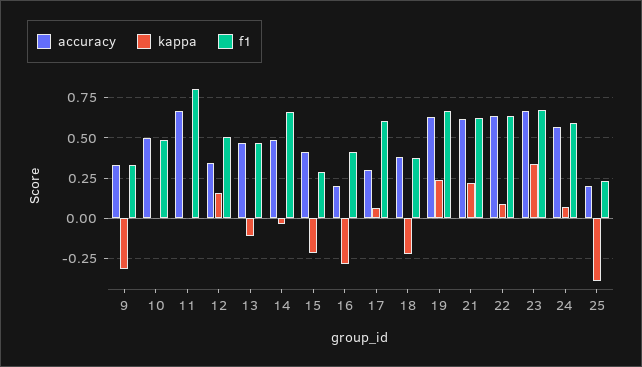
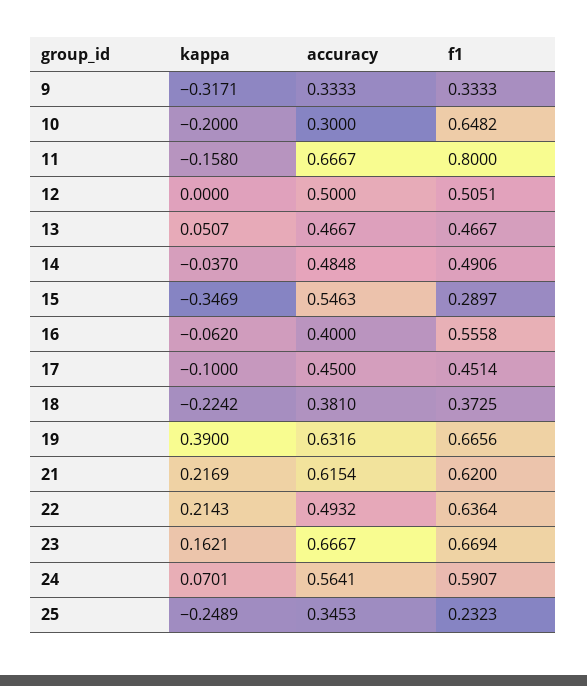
accuracy, 10: 0.5 -> 0.3
kappa, 10: 0 -> -0.2
f1, 10: 0.5 -> 0.6482
kappa, 11: 0 -> -0.158
accuracy, 12: 0.35 -> 0.5
kappa, 12: 0.15 -> 0
kappa, 13: -0.1 -> 0.0507
f1, 14: 0.65 -> 0.4906
accuracy, 15: 0.4 -> 0.5463
kappa, 15: -0.2 -> -0.3469
accuracy, 16: 0.2 -> 0.4
kappa, 16: -0.3 -> -0.062
f1, 16: 0.4 -> 0.5558
accuracy, 17: 0.3 -> 0.45
kappa, 17: 0.05 -> -0.1
f1, 17: 0.6 -> 0.4514
kappa, 19: 0.25 -> 0.39
accuracy, 22: 0.65 -> 0.4932
kappa, 22: 0.1 -> 0.2143
kappa, 23: 0.35 -> 0.1621
accuracy, 25: 0.2 -> 0.3453
kappa, 25: -0.4 -> -0.2489

